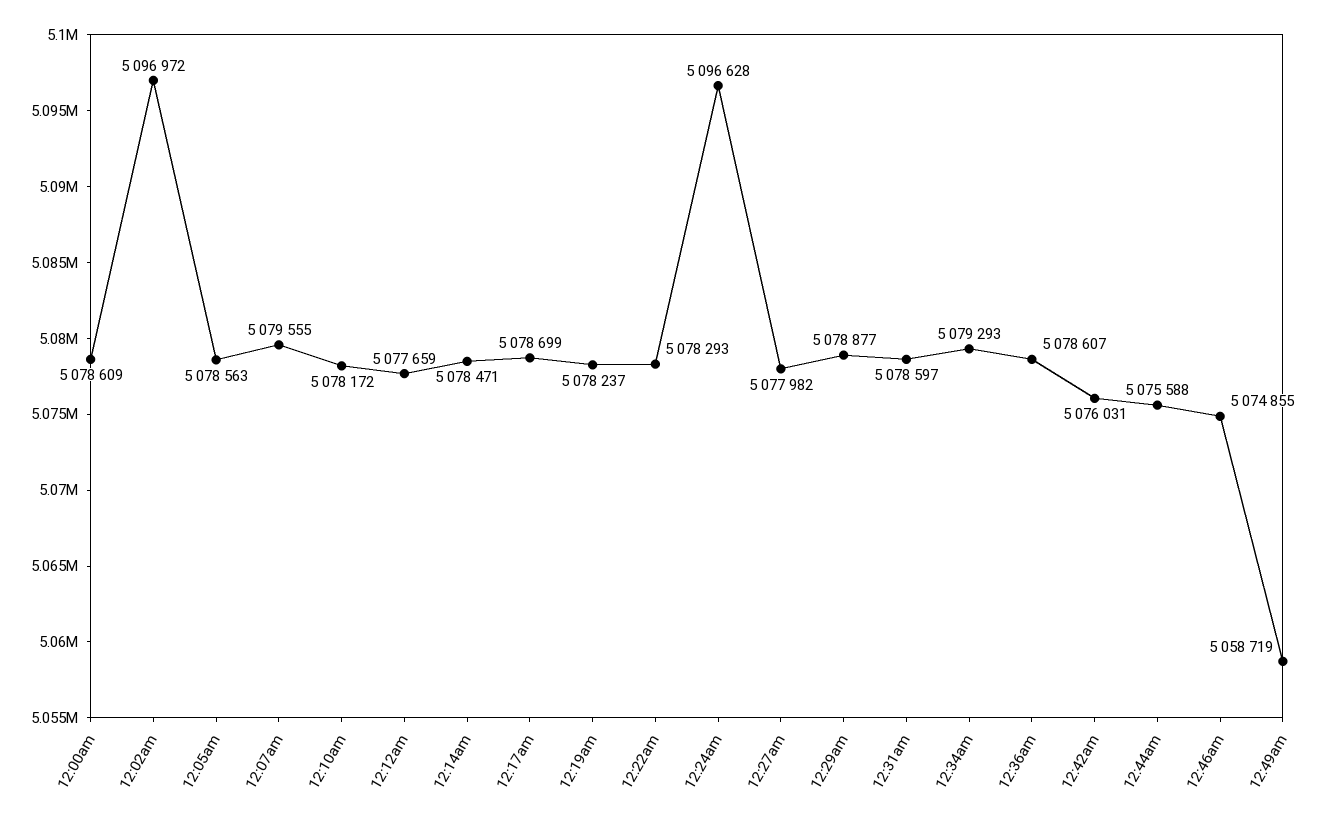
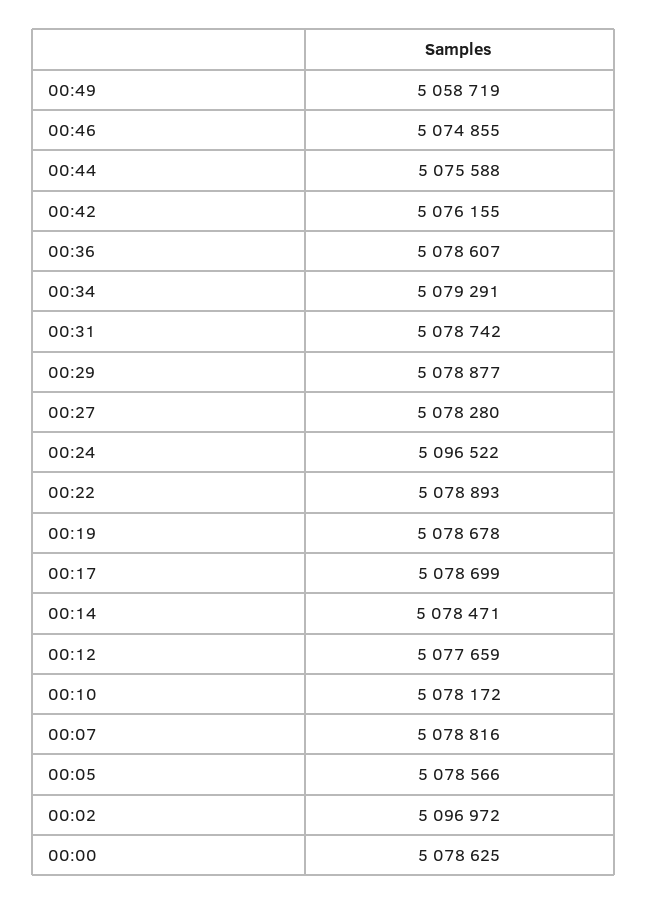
12:00am: 5078609 -> 5078625
12:05am: 5078563 -> 5078566
12:07am: 5079555 -> 5078816
12:19am: 5078237 -> 5078678
12:22am: 5078293 -> 5078893
12:24am: 5096628 -> 5096522
12:27am: 5077982 -> 5078280
12:31am: 5078597 -> 5078742
12:34am: 5079293 -> 5079291
12:42am: 5076031 -> 5076155

